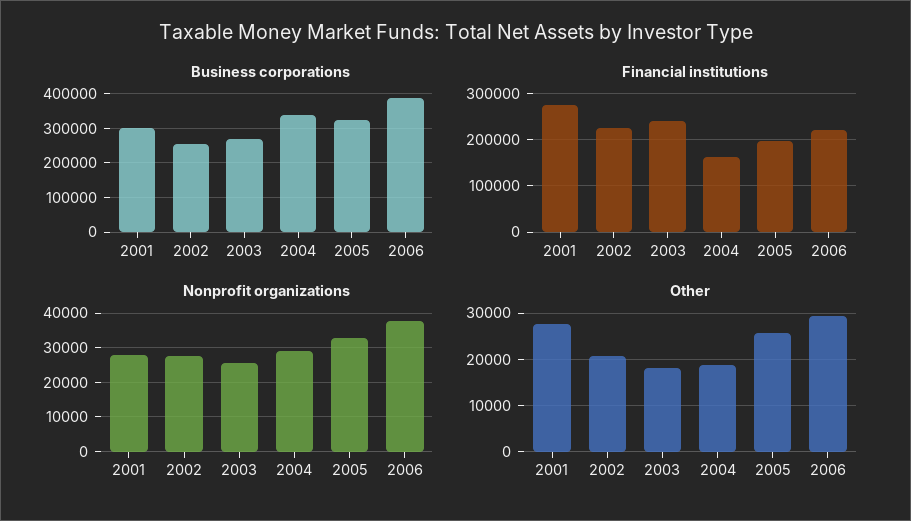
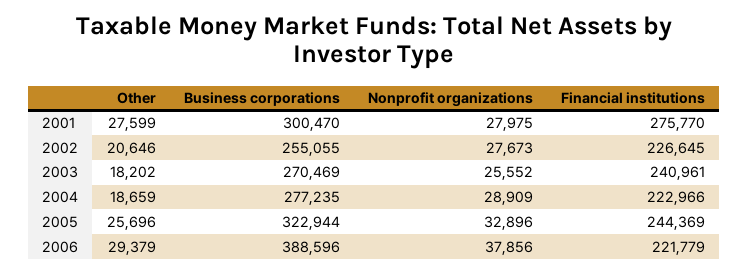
Business corporations, 2004: 340000 -> 277235
Financial institutions, 2004: 160000 -> 222966
Financial institutions, 2005: 200000 -> 244369

